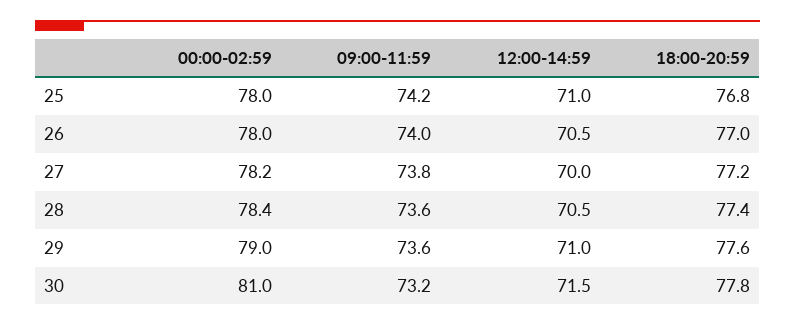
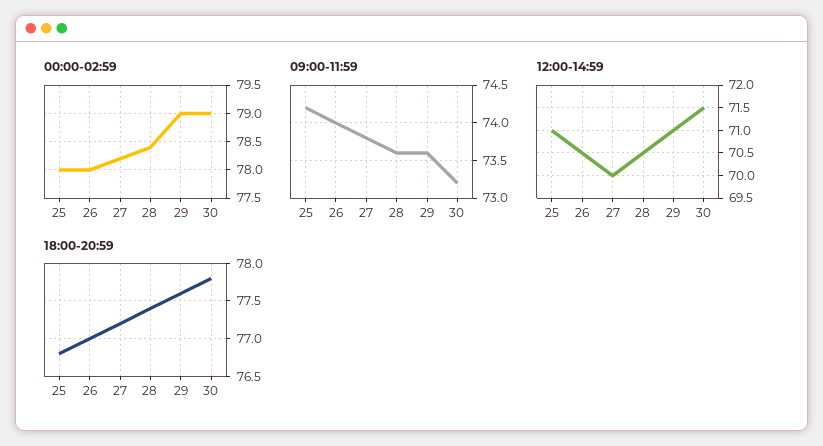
00:00-02:59, 30: 81 -> 79

